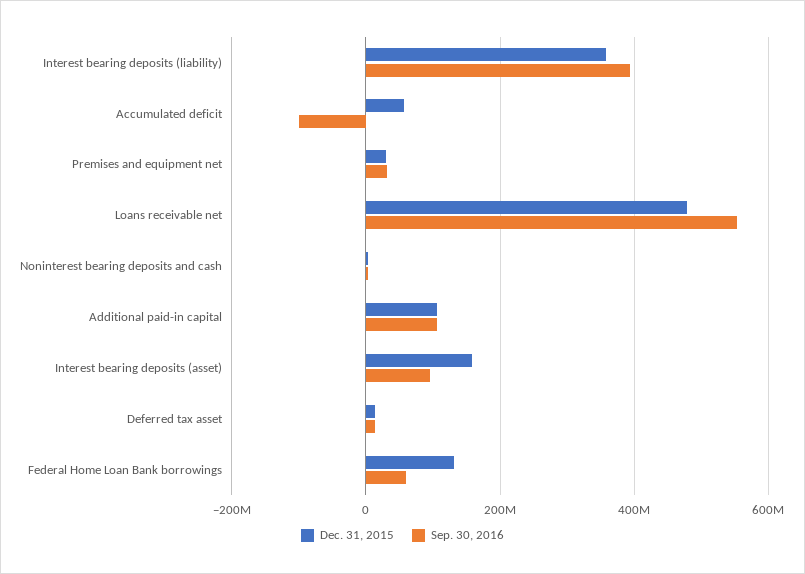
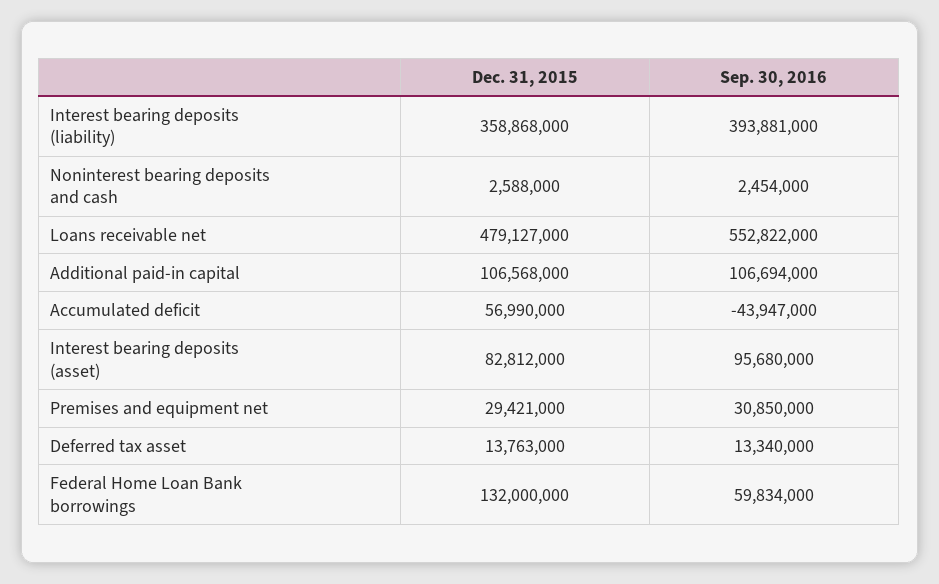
Sep. 30, 2016, Accumulated deficit: -100000000 -> -43947000
Dec. 31, 2015, Interest bearing deposits (asset): 160000000 -> 82812000

